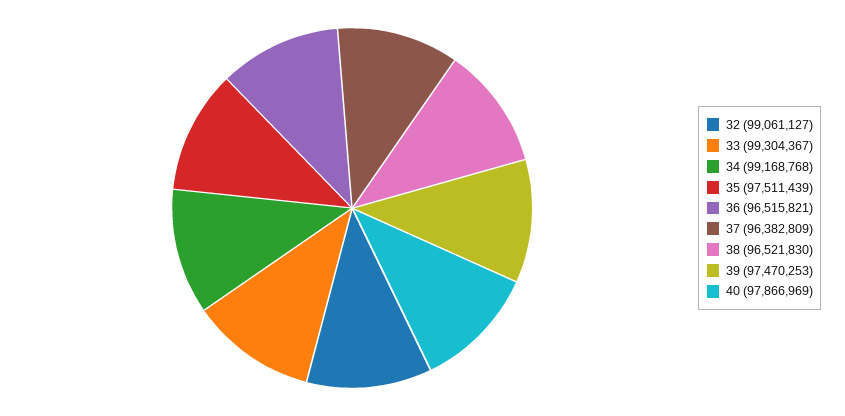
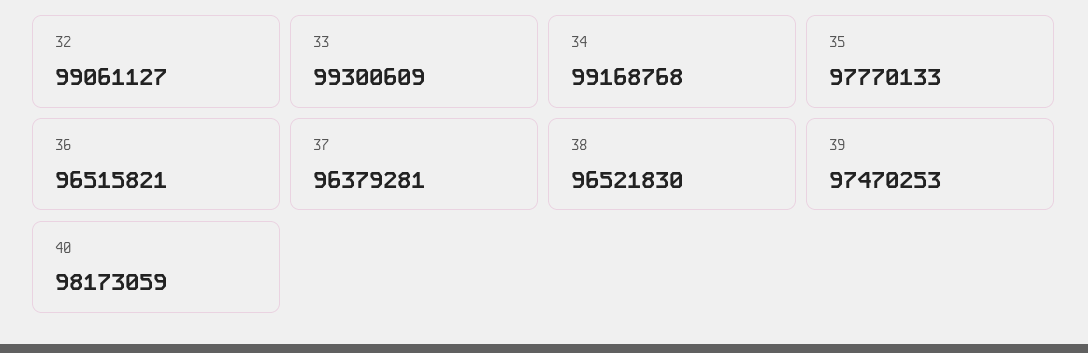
33: 99304367 -> 99300609
35: 97511439 -> 97770133
37: 96382809 -> 96379281
40: 97866969 -> 98173059

